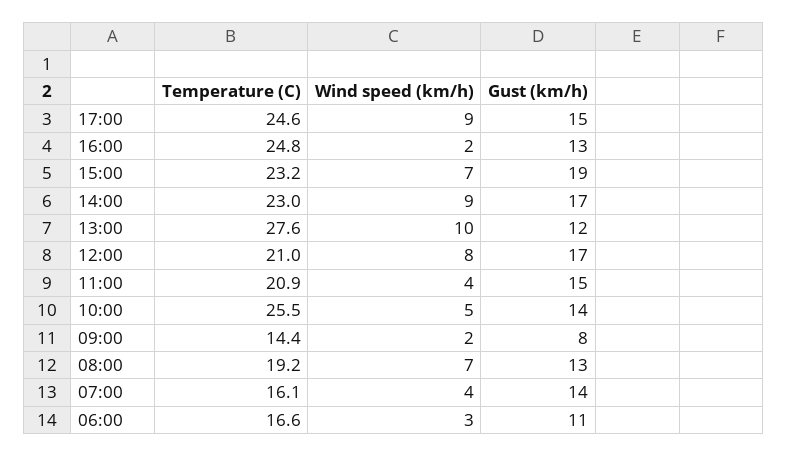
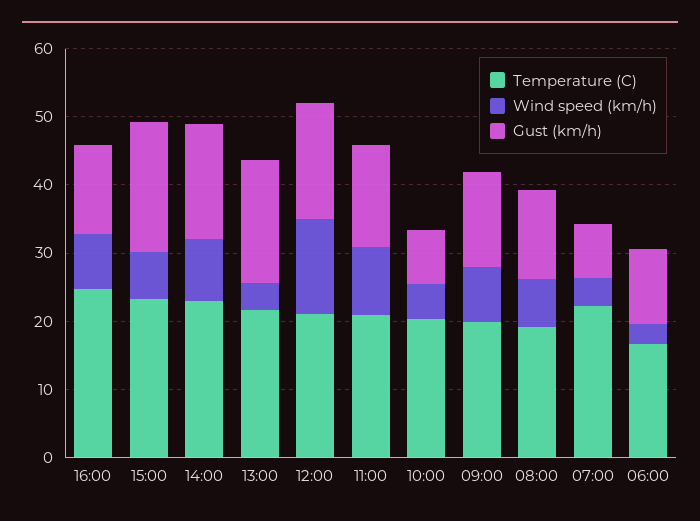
Temperature (C), 17:00: 24.6 -> none
Wind speed (km/h), 17:00: 9 -> none
Gust (km/h), 17:00: 15 -> none
Wind speed (km/h), 16:00: 2 -> 8
Temperature (C), 13:00: 27.6 -> 22
Wind speed (km/h), 13:00: 10 -> 4
Gust (km/h), 13:00: 12 -> 18
Wind speed (km/h), 12:00: 8 -> 14
Wind speed (km/h), 11:00: 4 -> 10
Temperature (C), 10:00: 25.5 -> 20
Gust (km/h), 10:00: 14 -> 8
Temperature (C), 09:00: 14.4 -> 20
Wind speed (km/h), 09:00: 2 -> 8
Gust (km/h), 09:00: 8 -> 14
Temperature (C), 07:00: 16.1 -> 22
Gust (km/h), 07:00: 14 -> 8

